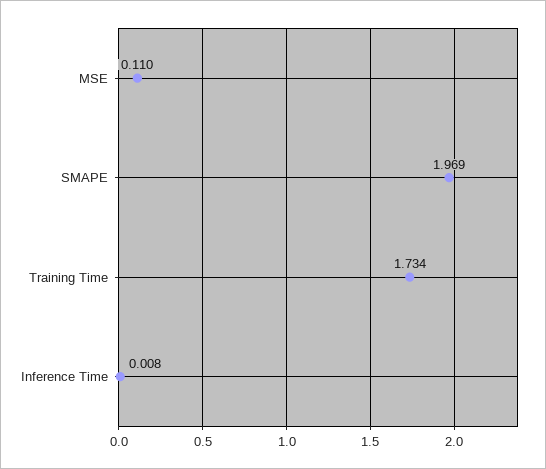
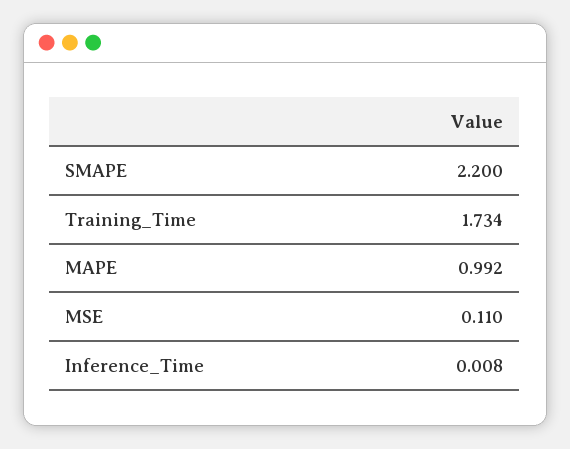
SMAPE: 1.969 -> 2.2
MAPE: none -> 0.992

